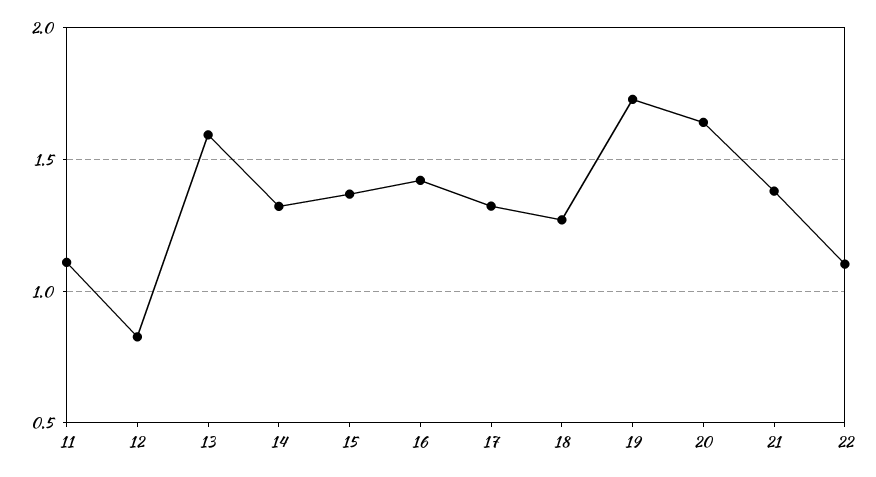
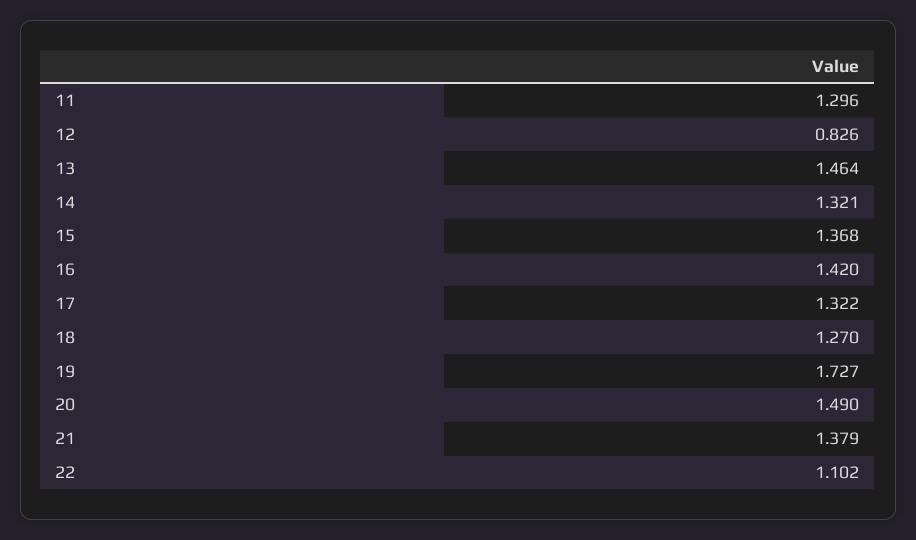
11: 1.1 -> 1.296
13: 1.6 -> 1.464
20: 1.65 -> 1.49

